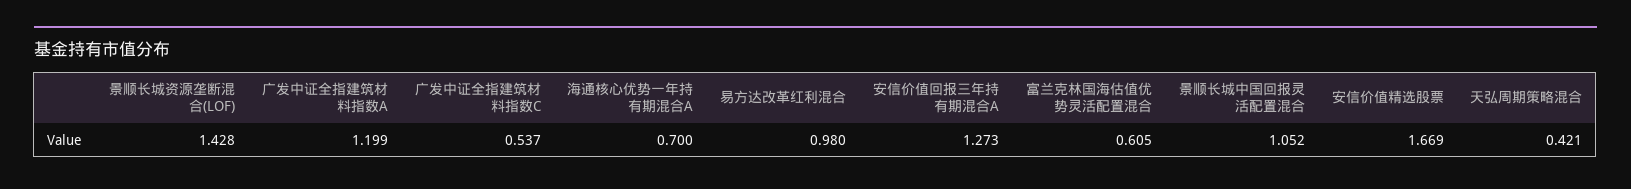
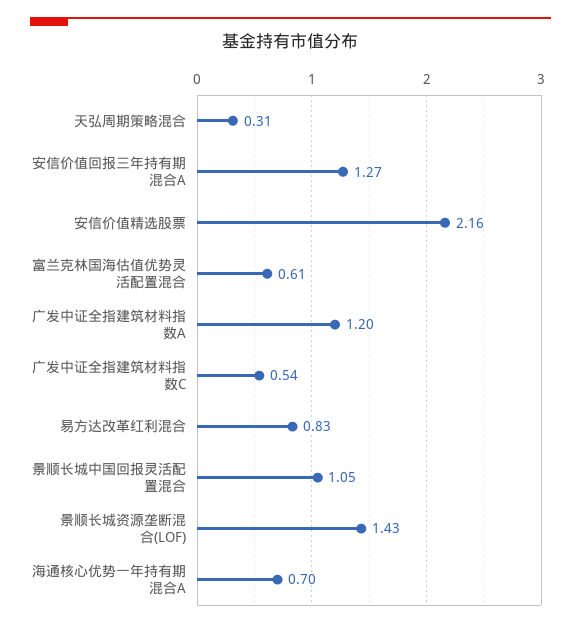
易方达改革红利混合: 0.98 -> 0.83
安信价值精选股票: 1.669 -> 2.16
天弘周期策略混合: 0.421 -> 0.31

